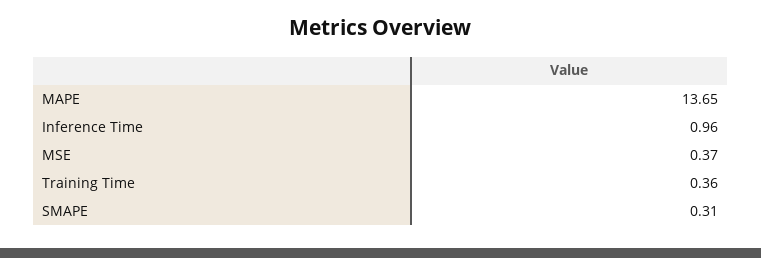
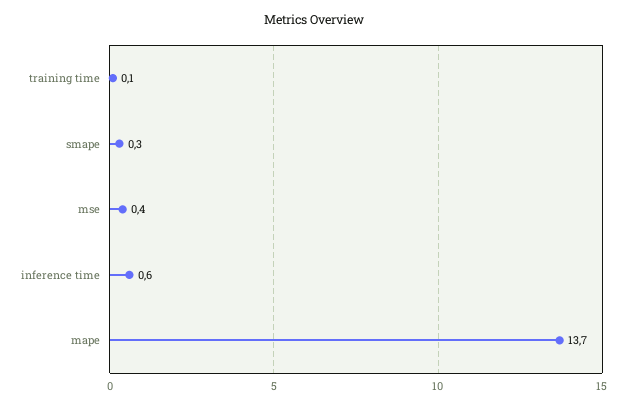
Inference Time: 0.96 -> 0.6
Training Time: 0.36 -> 0.1

